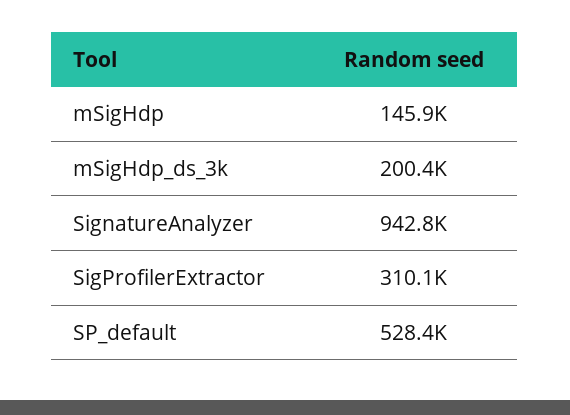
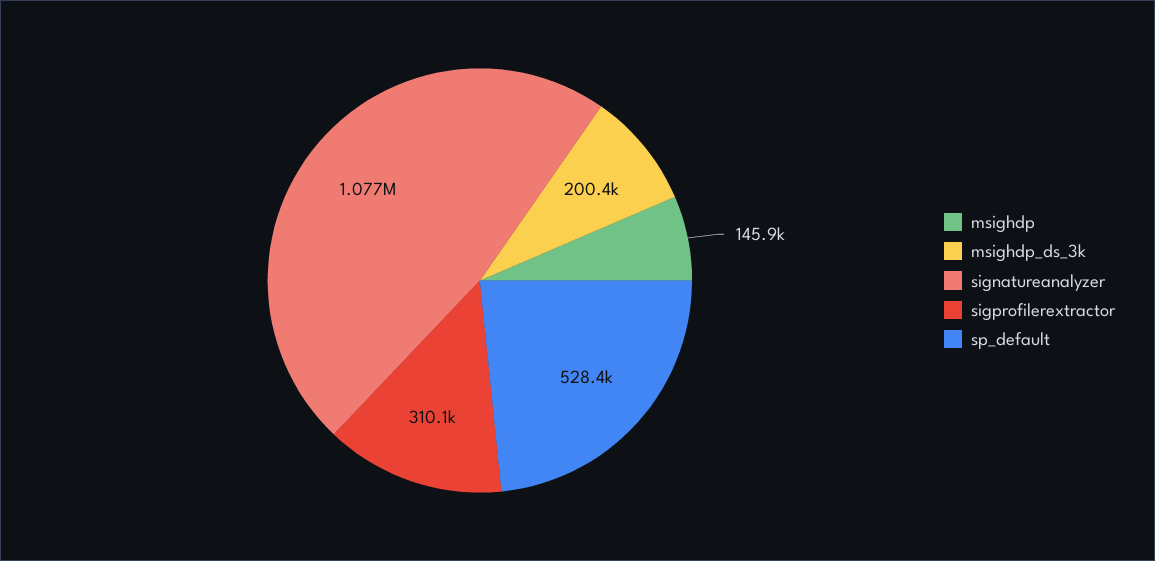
SignatureAnalyzer: 942800 -> 1077000

